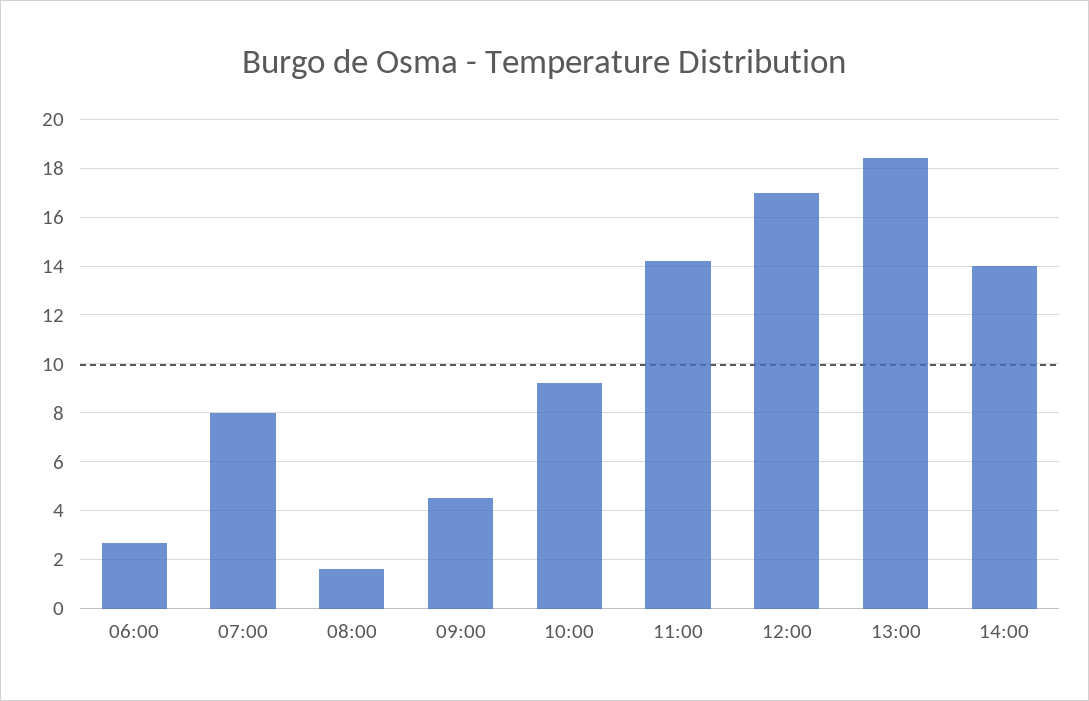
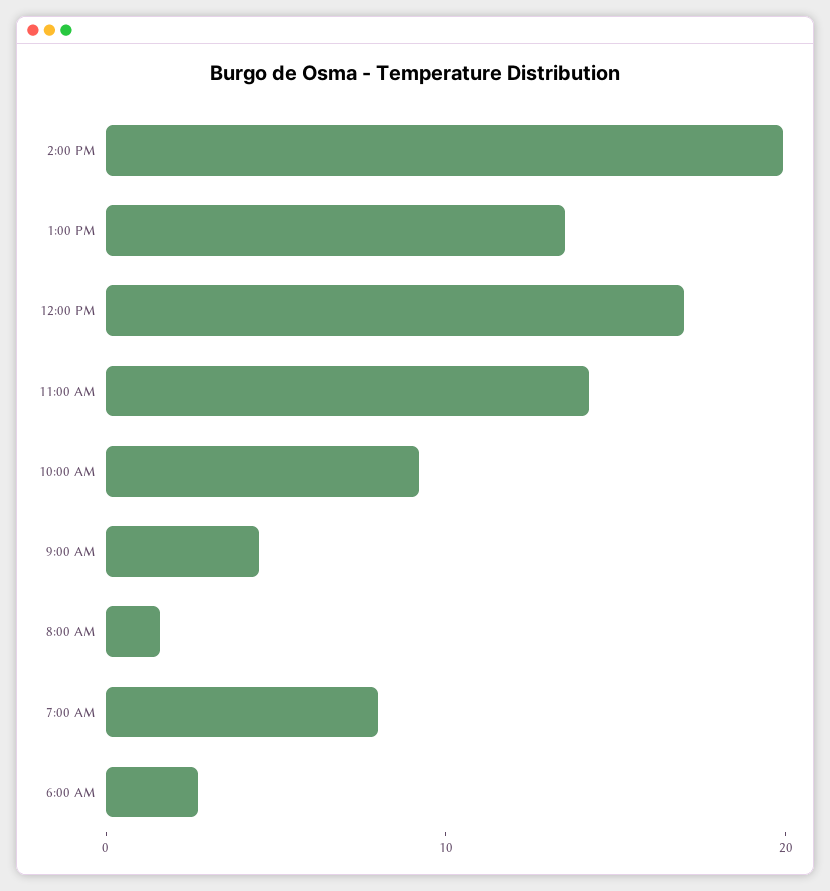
13:00: 18.5 -> 14
14:00: 14 -> 20

